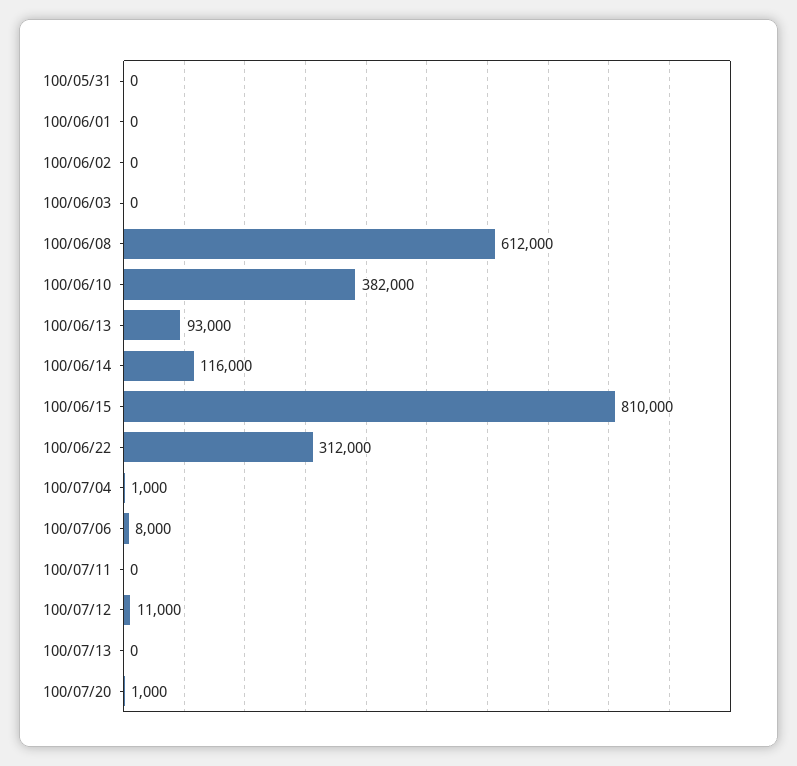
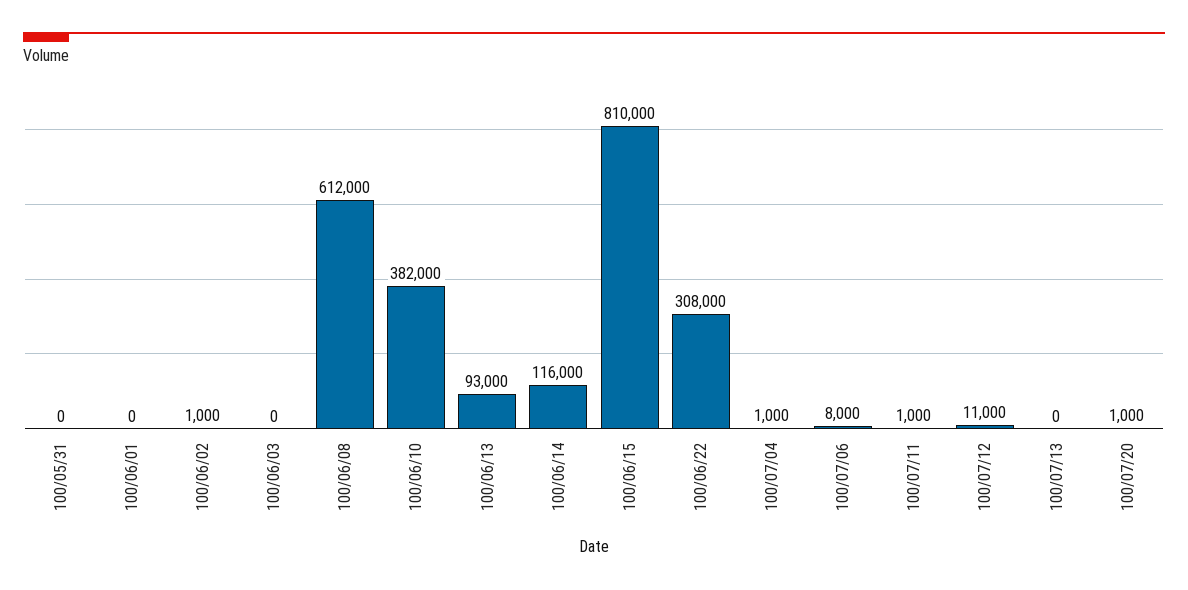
100/06/02: 0 -> 1000
100/06/22: 312000 -> 308000
100/07/11: 0 -> 1000

